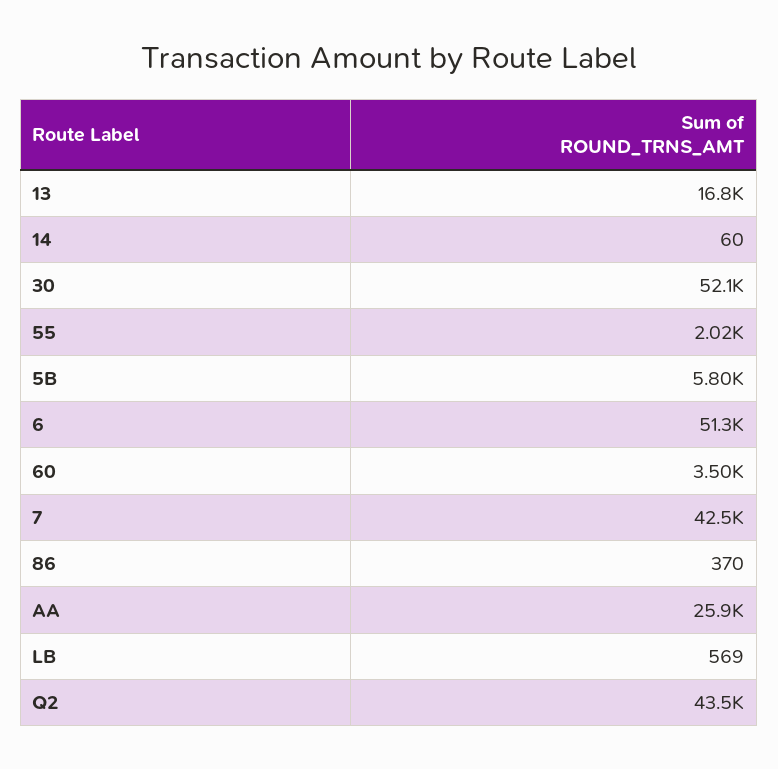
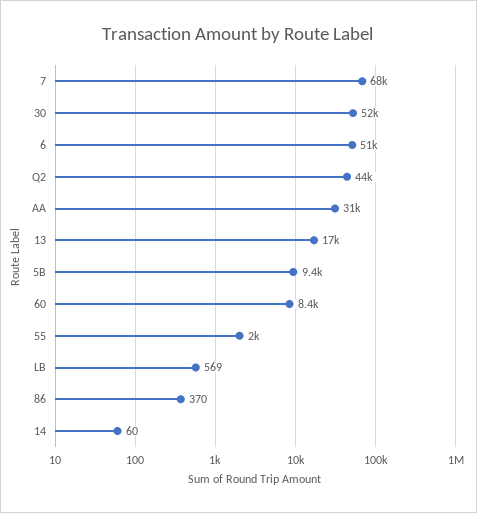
5B: 5800 -> 9400
60: 3500 -> 8400
7: 42500 -> 68000
AA: 25900 -> 31000

